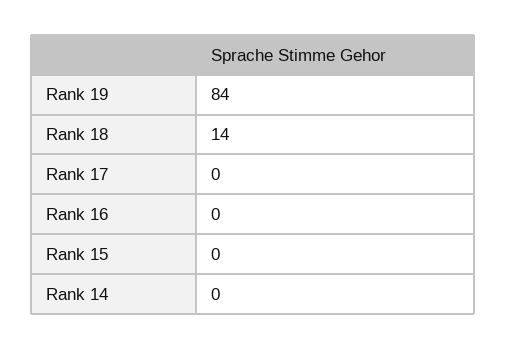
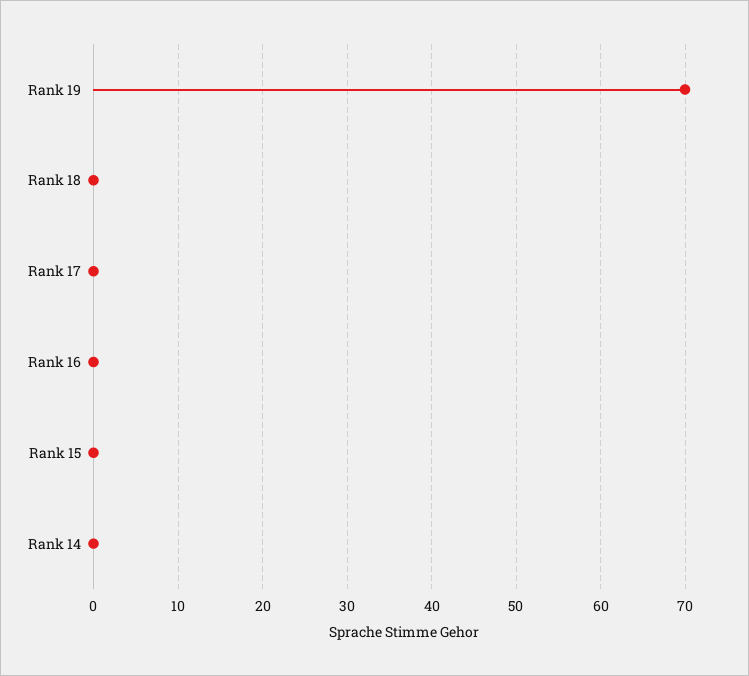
Rank 19: 84 -> 70
Rank 18: 14 -> 0

